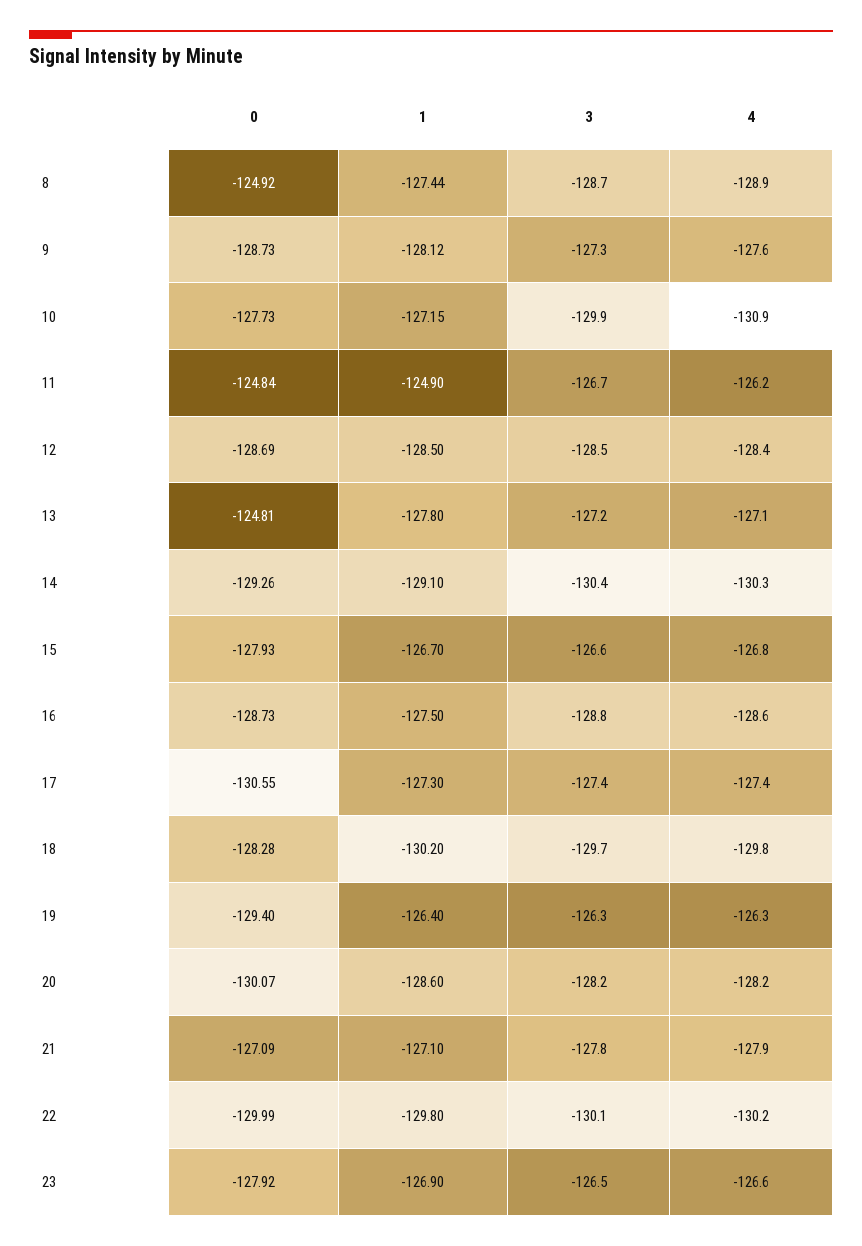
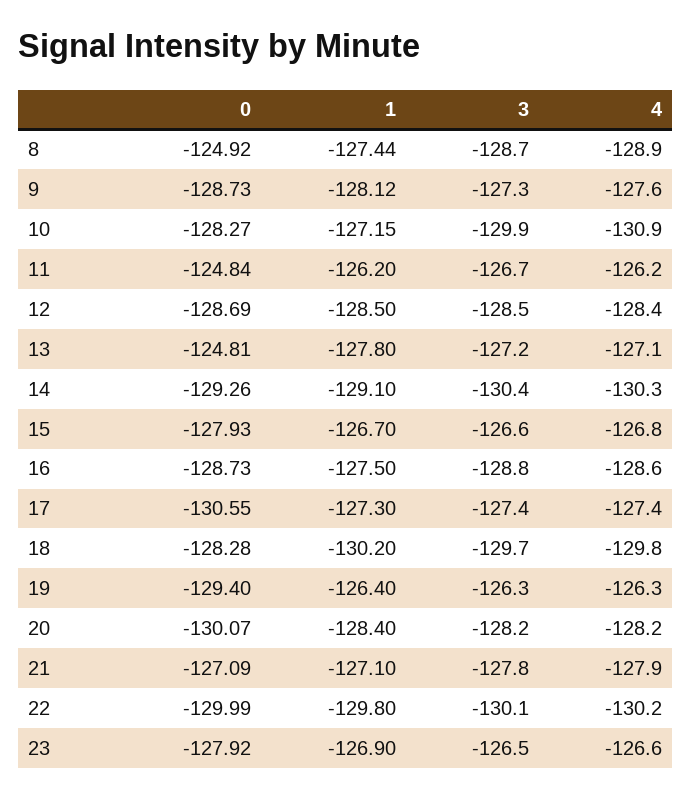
0, 10: -127.73 -> -128.27
1, 11: -124.9 -> -126.2
1, 20: -128.6 -> -128.4

